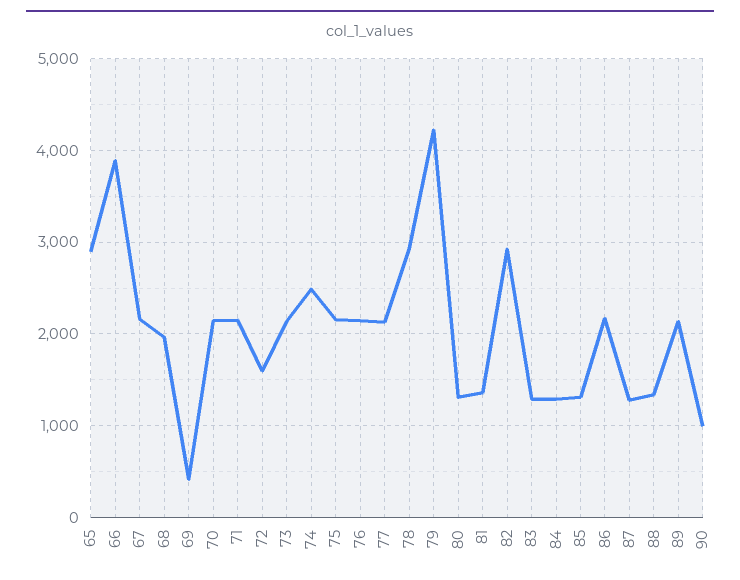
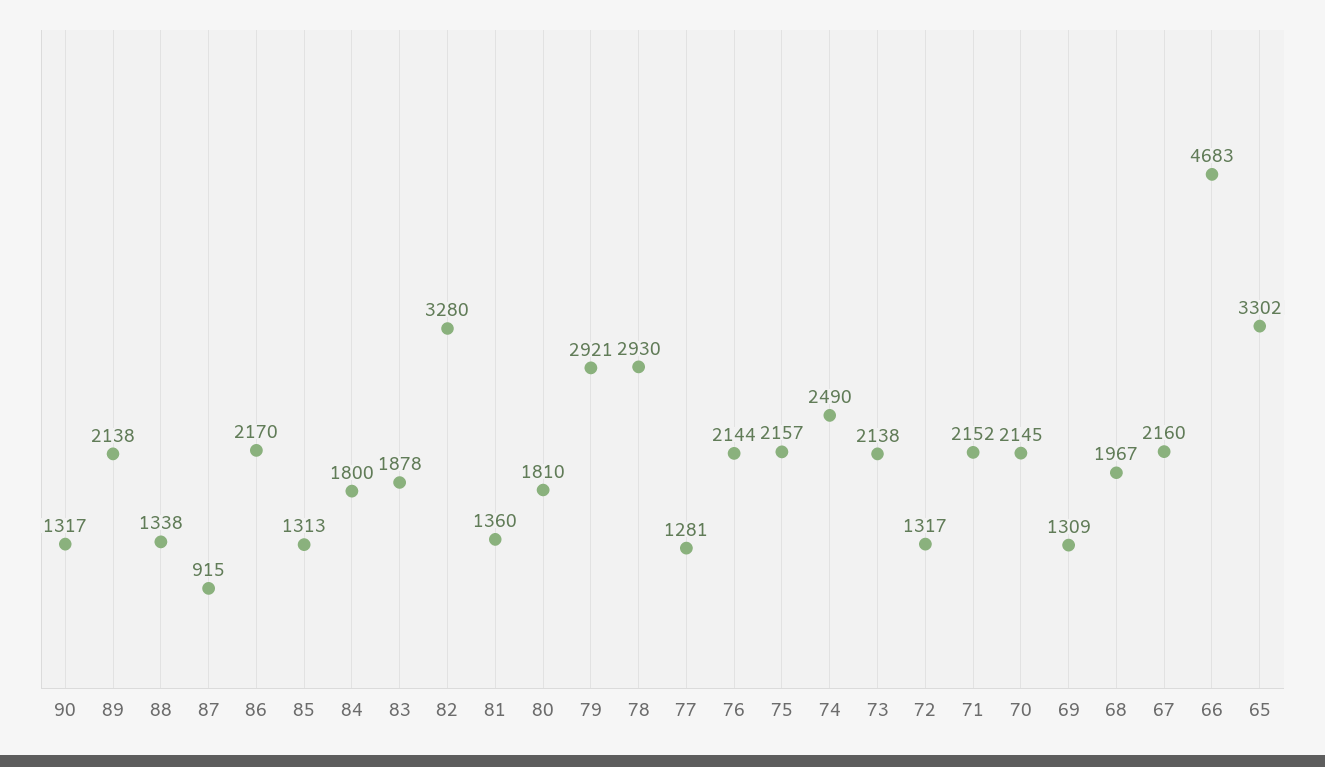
65: 2900 -> 3302
66: 3900 -> 4683
69: 400 -> 1309
72: 1600 -> 1317
77: 2100 -> 1281
79: 4200 -> 2921
80: 1300 -> 1810
82: 2900 -> 3280
83: 1300 -> 1878
84: 1300 -> 1800
87: 1300 -> 915
90: 1000 -> 1317

